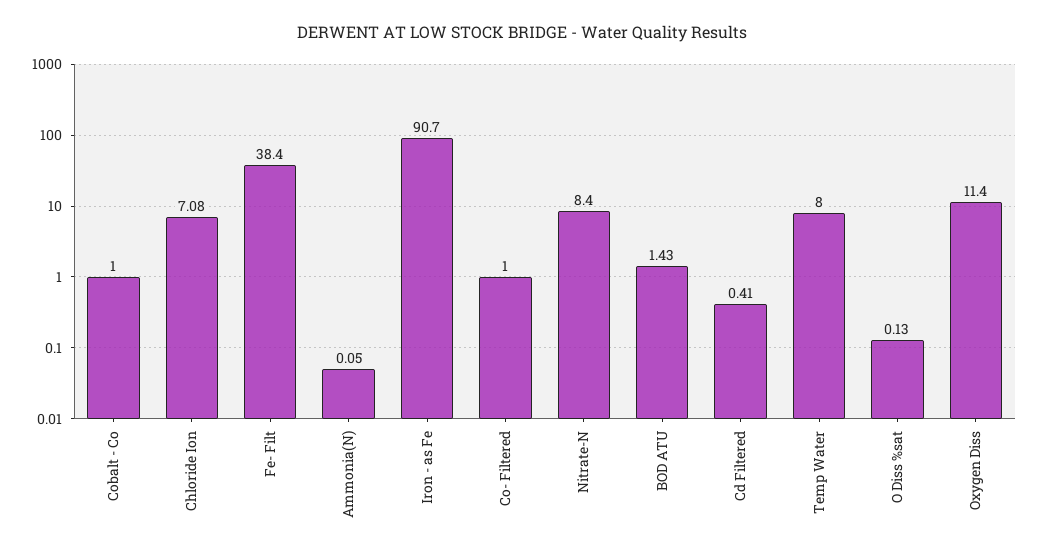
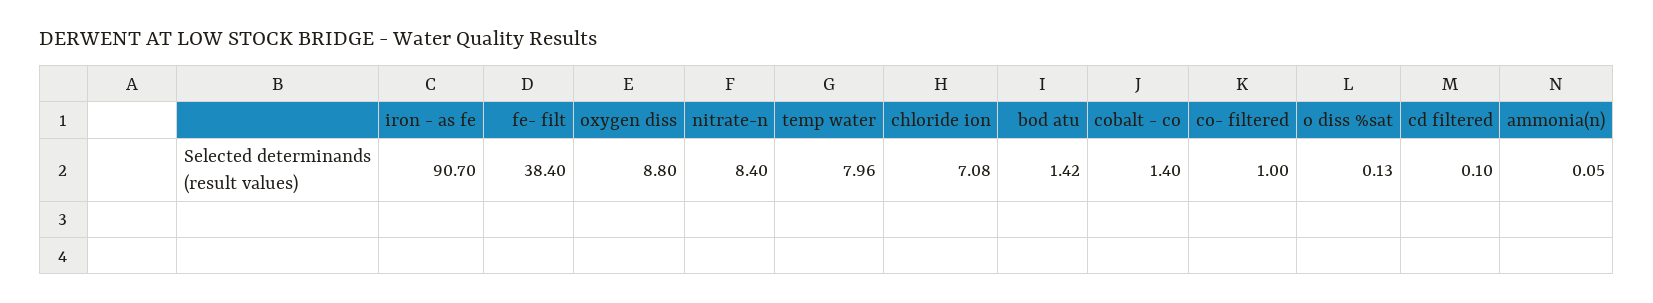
Cobalt - Co: 1 -> 1.4
BOD ATU: 1.43 -> 1.42
Cd Filtered: 0.41 -> 0.1
Temp Water: 8 -> 7.96
Oxygen Diss: 11.4 -> 8.8

